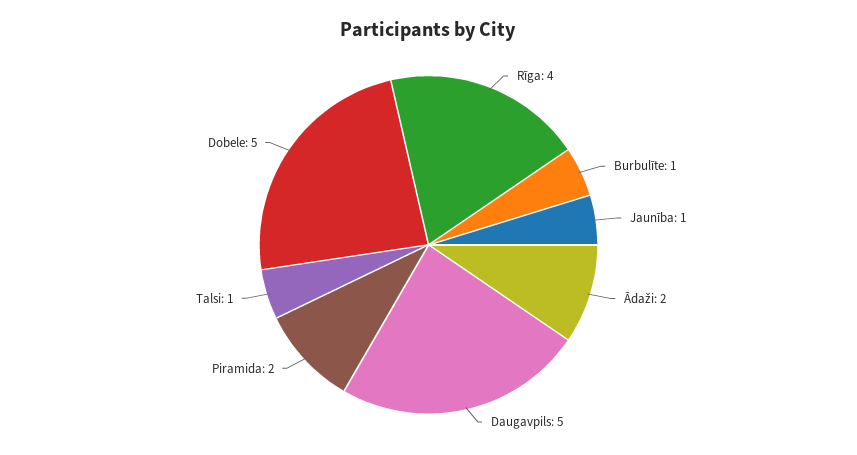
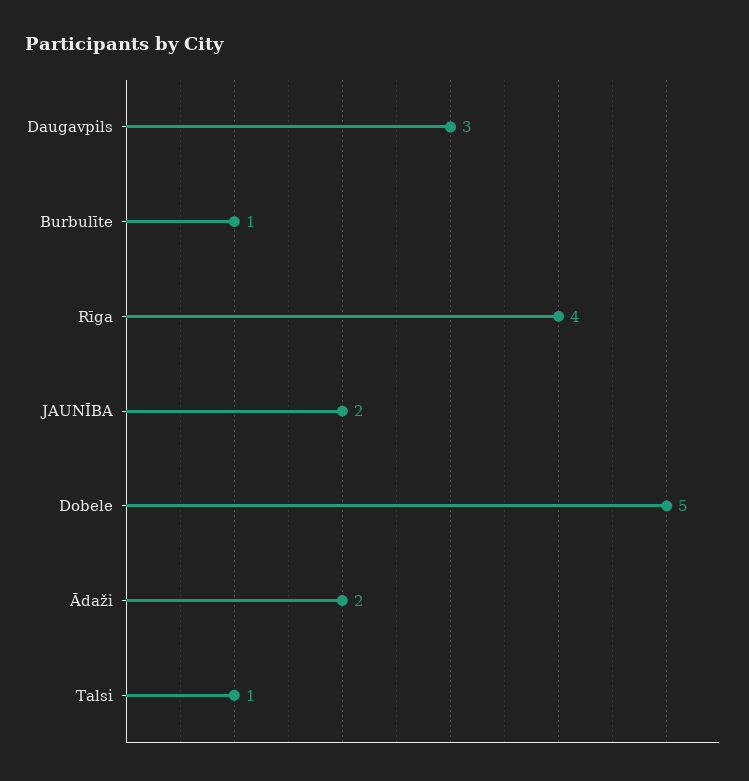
Jaunība: 1 -> 2
Daugavpils: 5 -> 3
Piramida: 2 -> none

